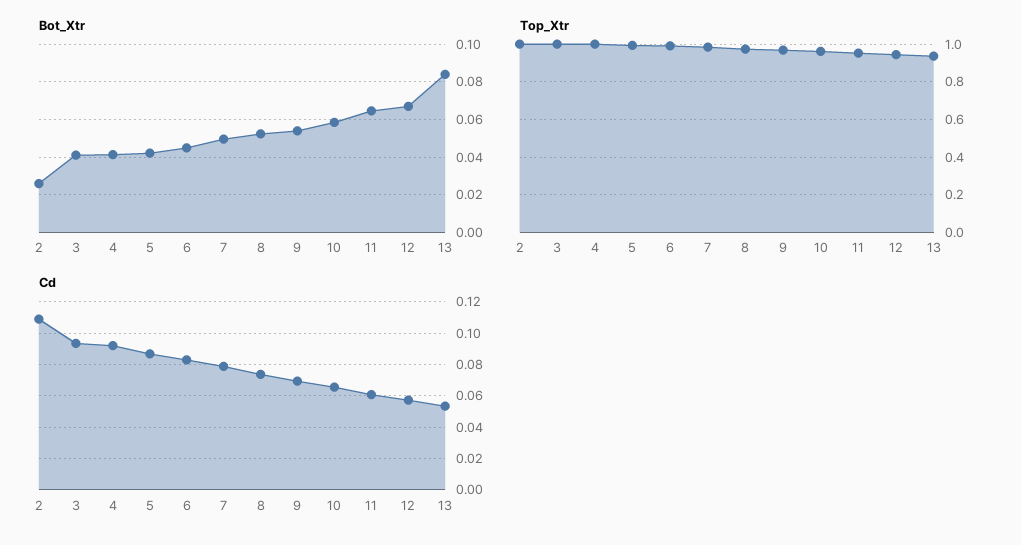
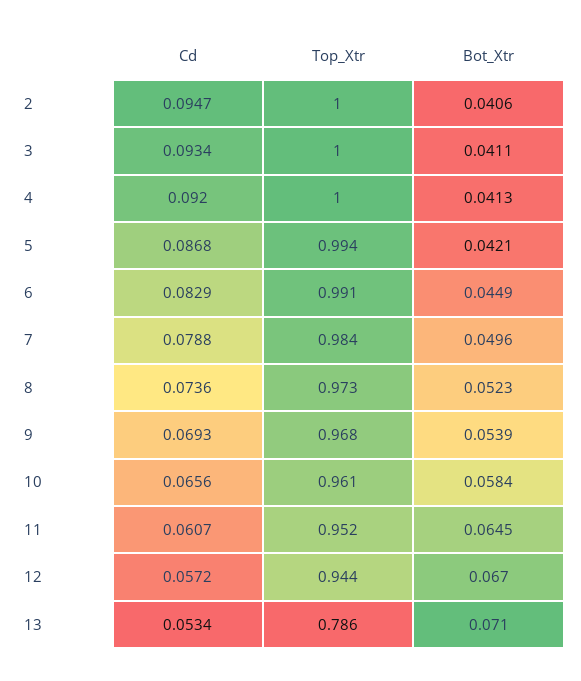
Bot_Xtr, 2: 0.025 -> 0.0406
Bot_Xtr, 13: 0.085 -> 0.071
Top_Xtr, 13: 0.95 -> 0.786
Cd, 2: 0.11 -> 0.0947

